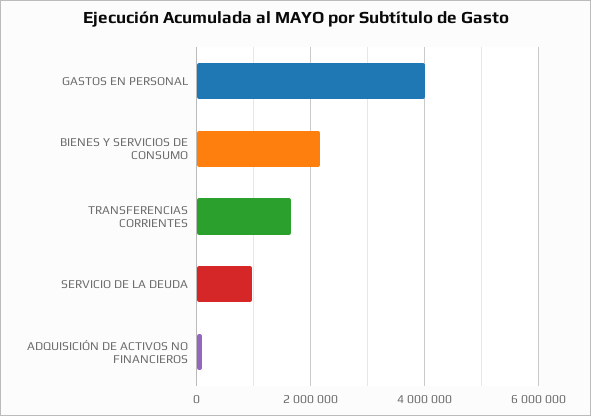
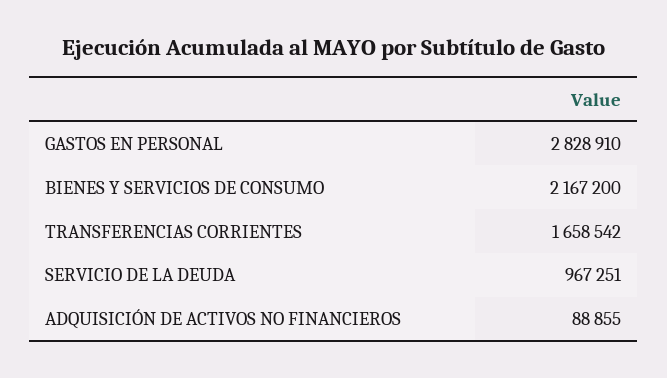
GASTOS EN PERSONAL: 4000000 -> 2828910

